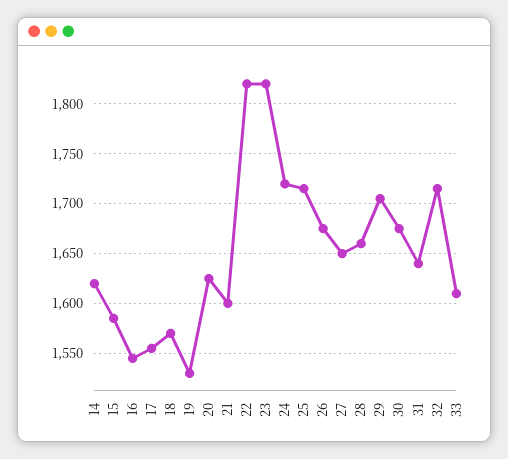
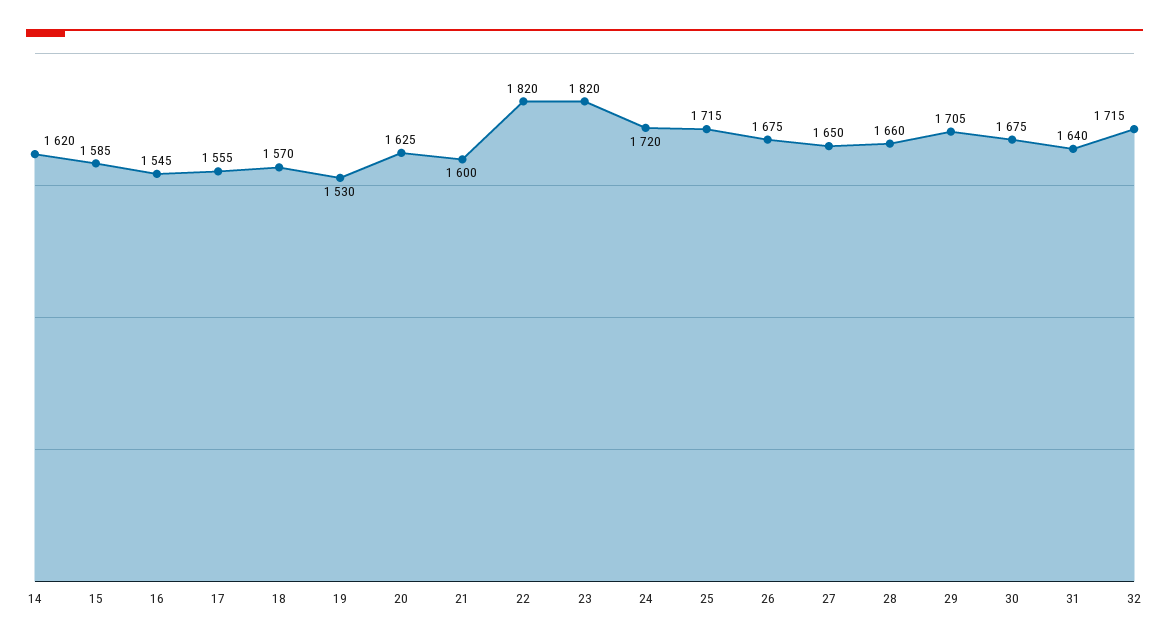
33: 1610 -> none

